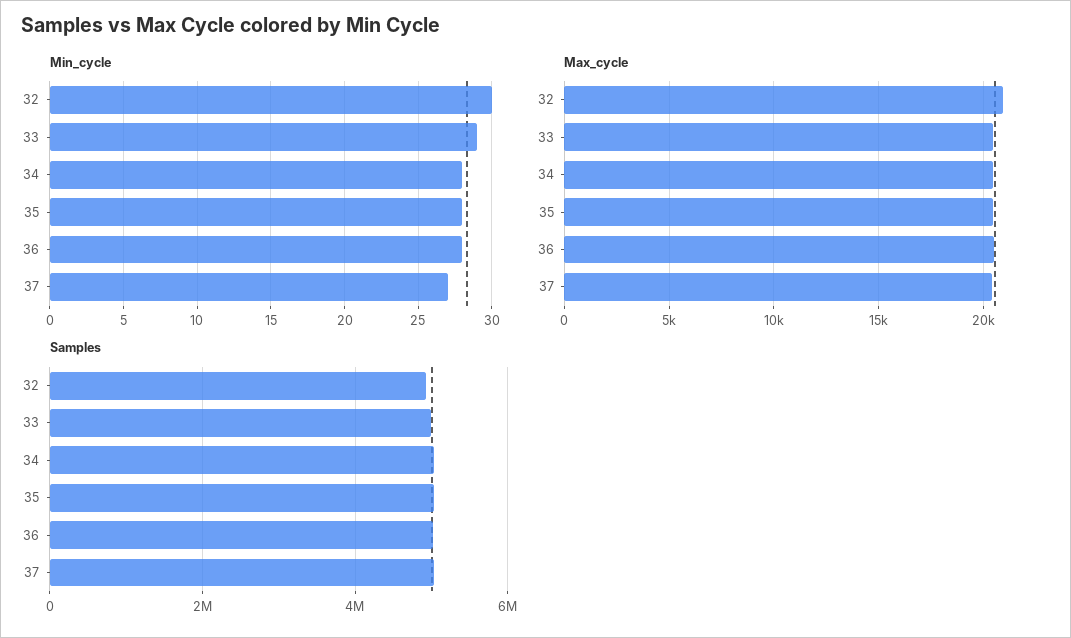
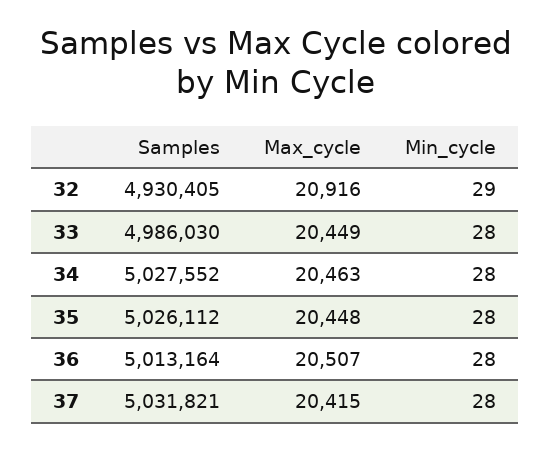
Min_cycle, 32: 30 -> 29
Min_cycle, 33: 29 -> 28
Min_cycle, 37: 27 -> 28

